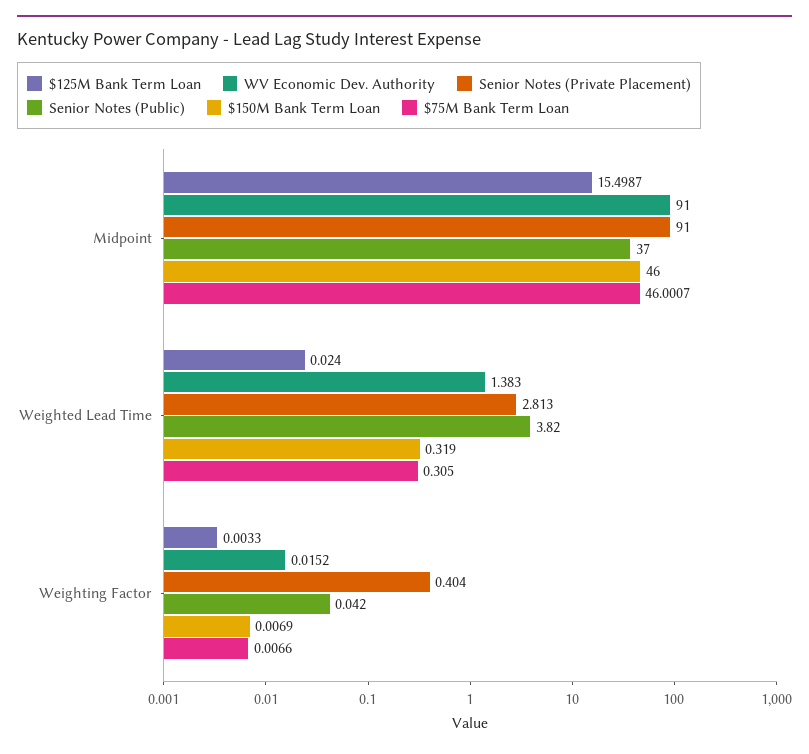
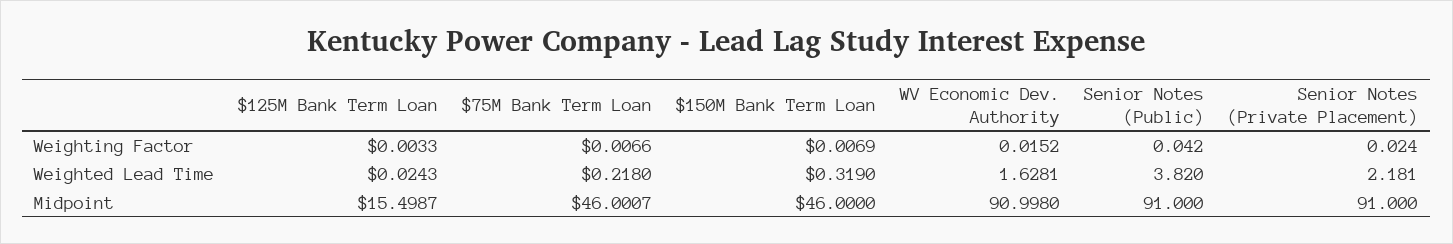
WV Economic Dev. Authority, Midpoint: 91 -> 90.998
Senior Notes (Public), Midpoint: 37 -> 91
$125M Bank Term Loan, Weighted Lead Time: 0.024 -> 0.0243
WV Economic Dev. Authority, Weighted Lead Time: 1.383 -> 1.6281
Senior Notes (Private Placement), Weighted Lead Time: 2.813 -> 2.181
$75M Bank Term Loan, Weighted Lead Time: 0.305 -> 0.218
Senior Notes (Private Placement), Weighting Factor: 0.404 -> 0.024

